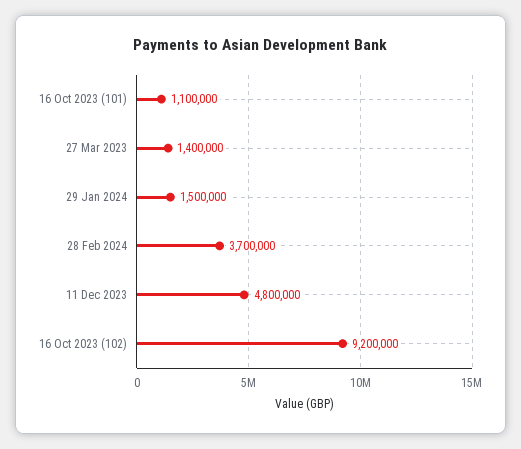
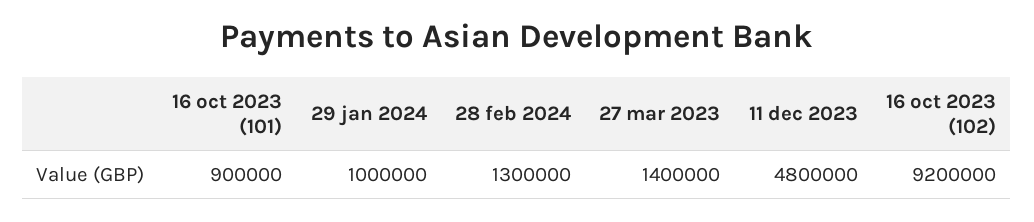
16 Oct 2023 (101): 1100000 -> 900000
29 Jan 2024: 1500000 -> 1000000
28 Feb 2024: 3700000 -> 1300000

